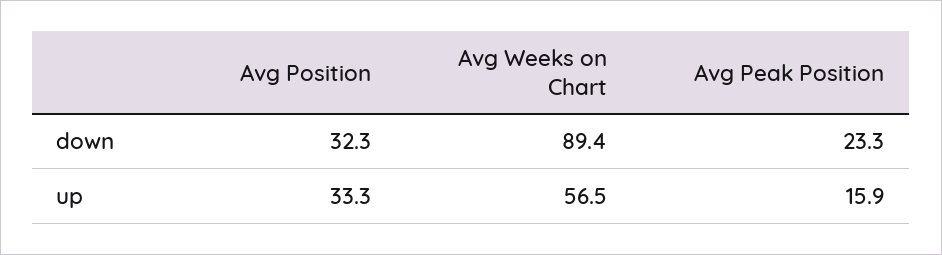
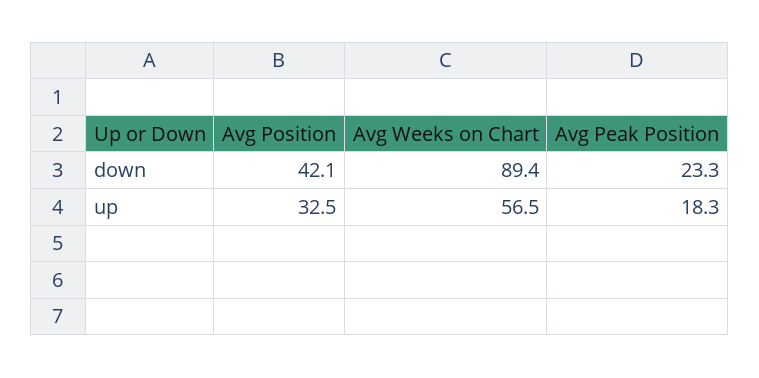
Avg Position, down: 32.3 -> 42.1
Avg Position, up: 33.3 -> 32.5
Avg Peak Position, up: 15.9 -> 18.3

